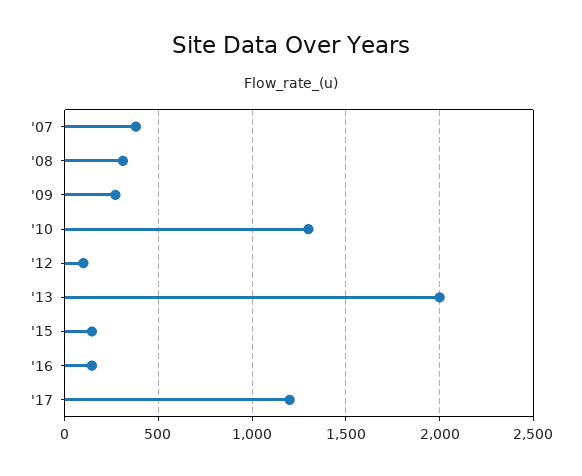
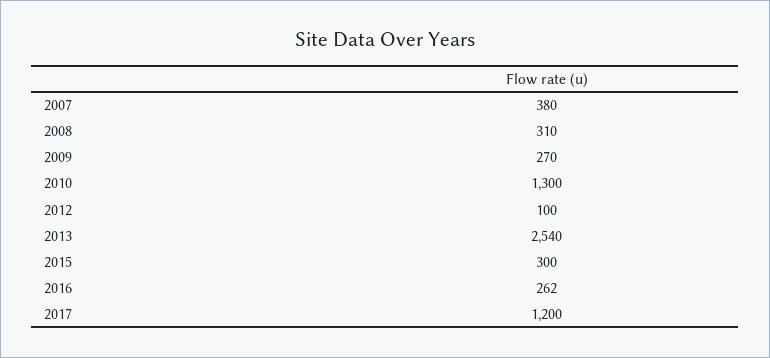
'13: 2000 -> 2540
'15: 150 -> 300
'16: 150 -> 262

